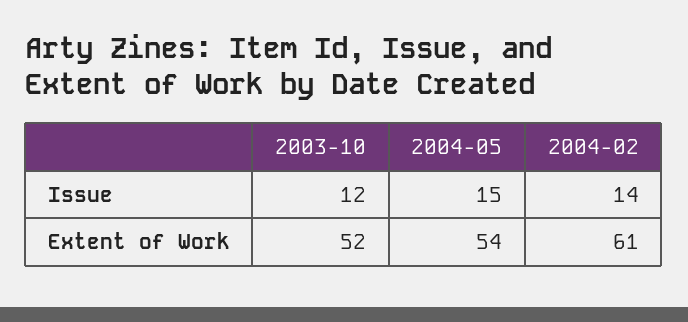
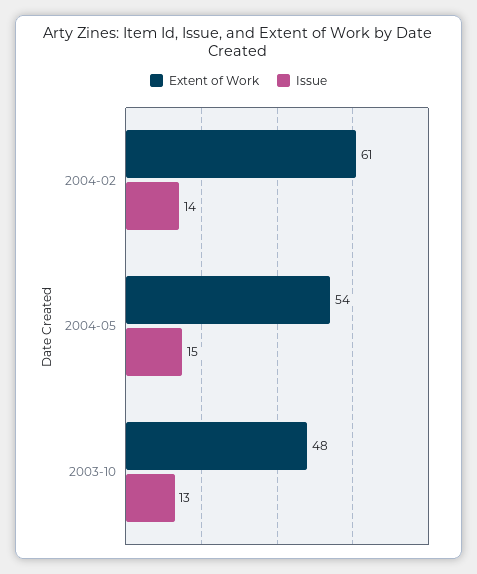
Issue, 2003-10: 12 -> 13
Extent of Work, 2003-10: 52 -> 48

